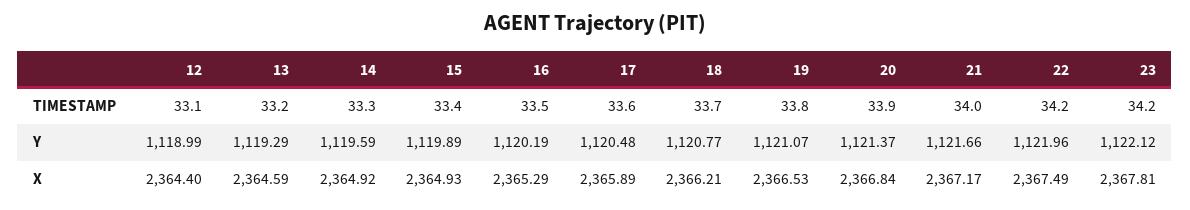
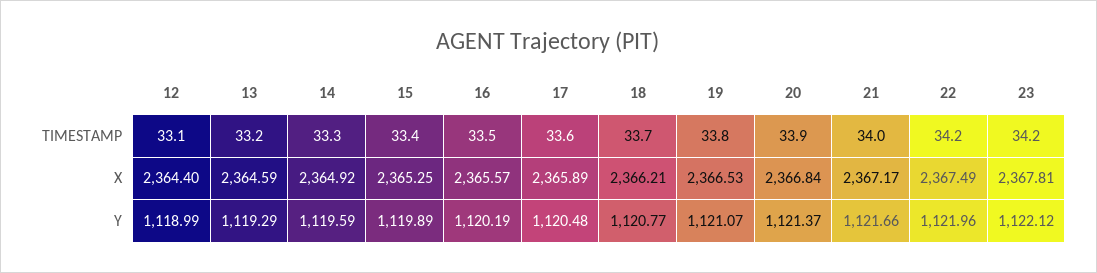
15, X: 2364.93 -> 2365.25
16, X: 2365.29 -> 2365.57

